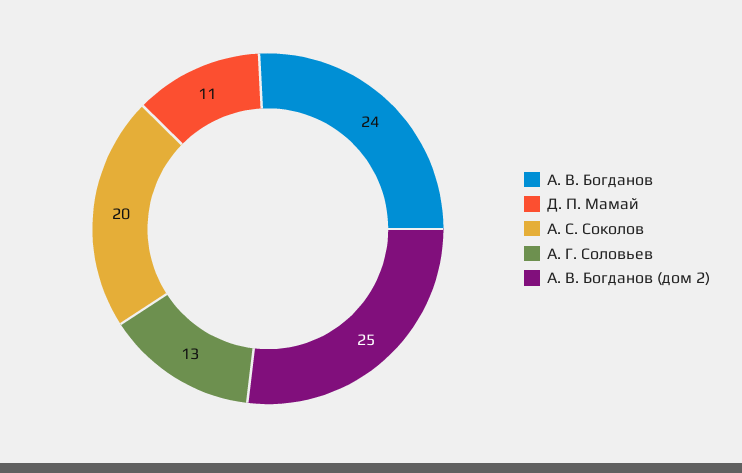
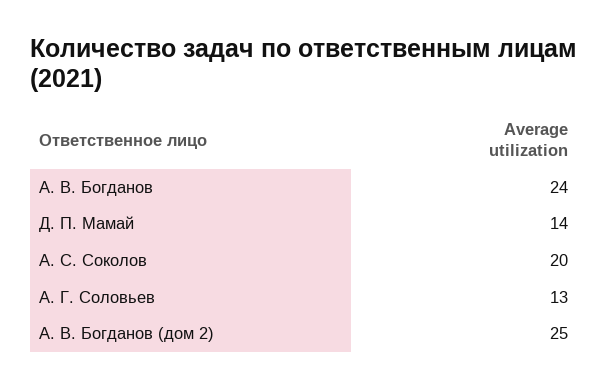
Д. П. Мамай: 11 -> 14

